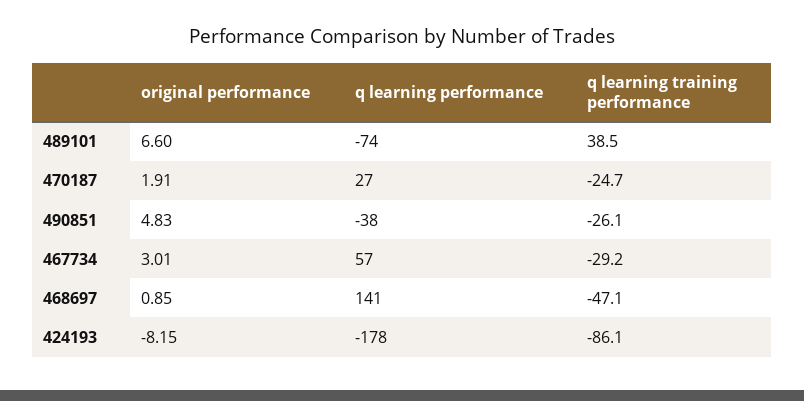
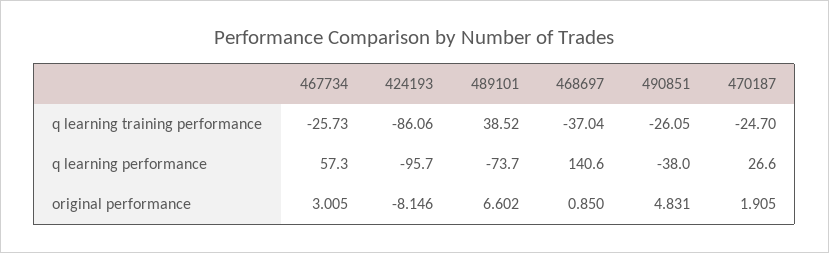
q learning training performance, 467734: -29.2 -> -25.73
q learning training performance, 468697: -47.1 -> -37.04
q learning performance, 424193: -178 -> -95.7

